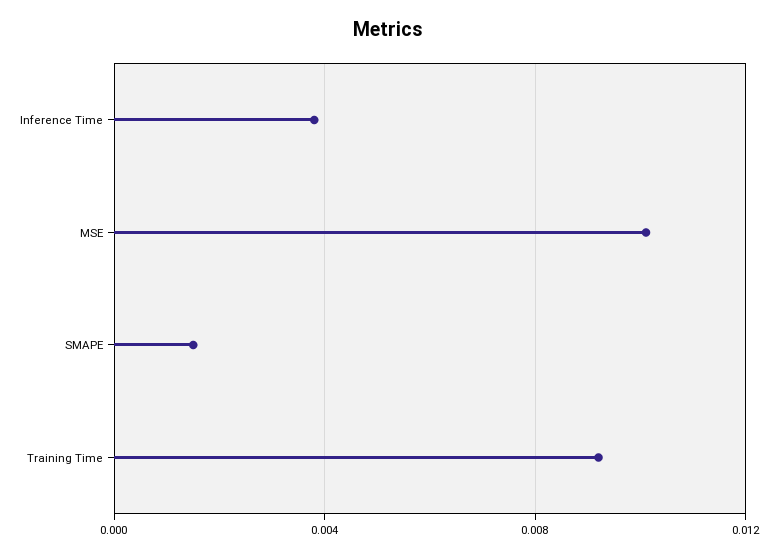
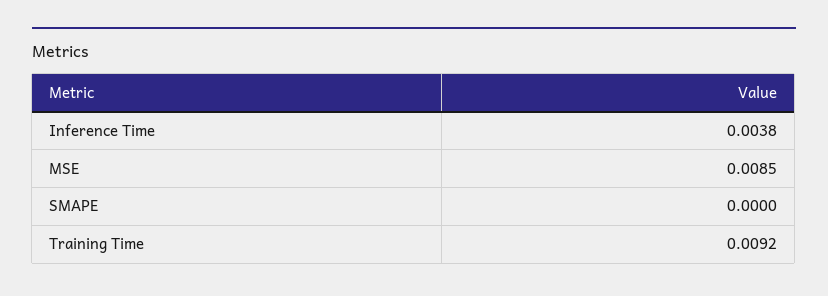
MSE: 0.01 -> 0.0085
SMAPE: 0.0015 -> 0

